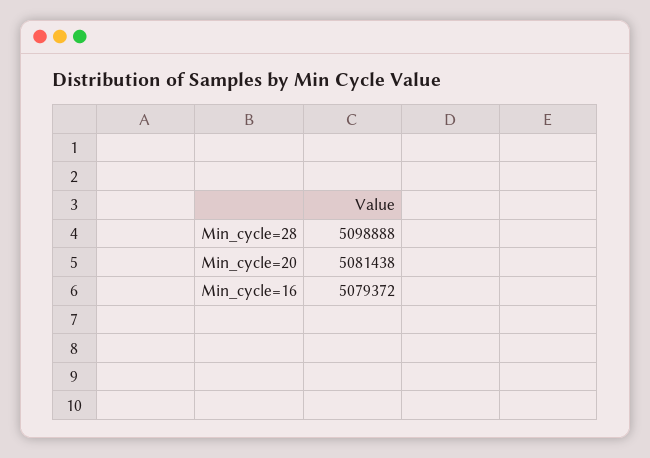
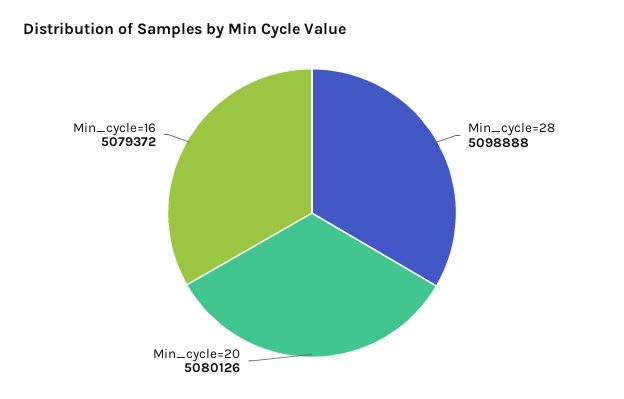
Min_cycle=20: 5081438 -> 5080126

